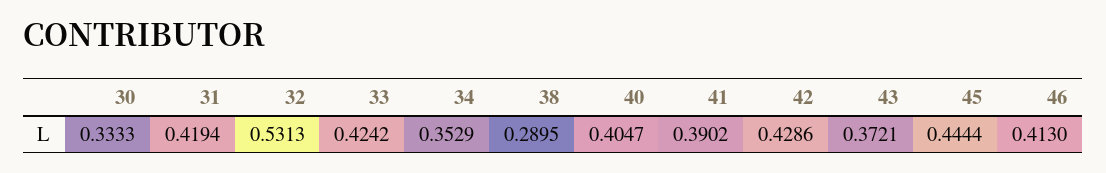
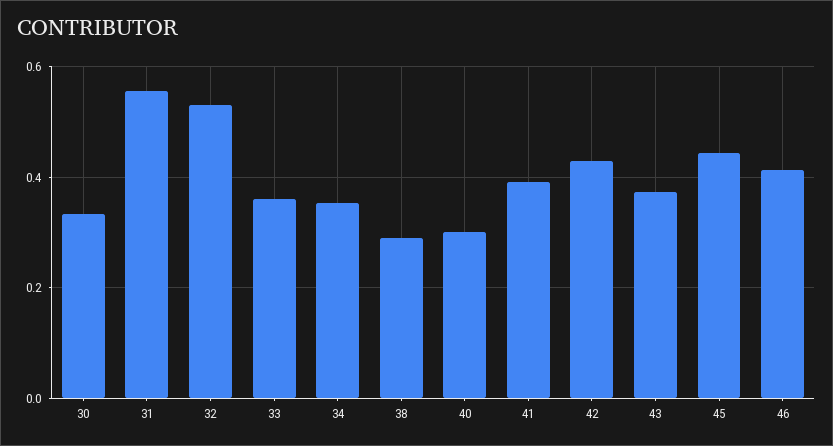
31: 0.4194 -> 0.56
33: 0.4242 -> 0.36
40: 0.4047 -> 0.3

